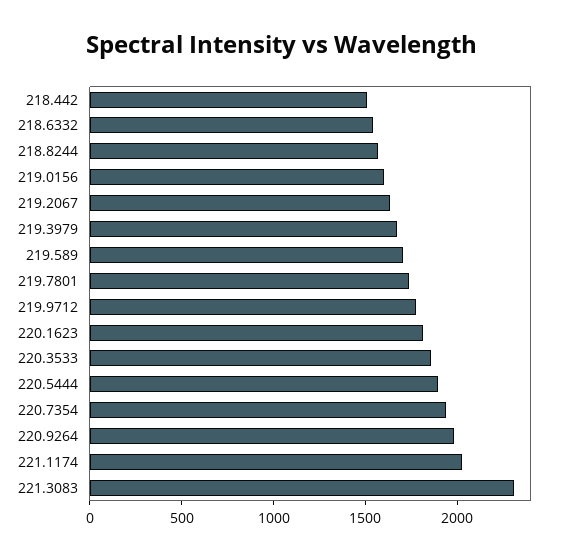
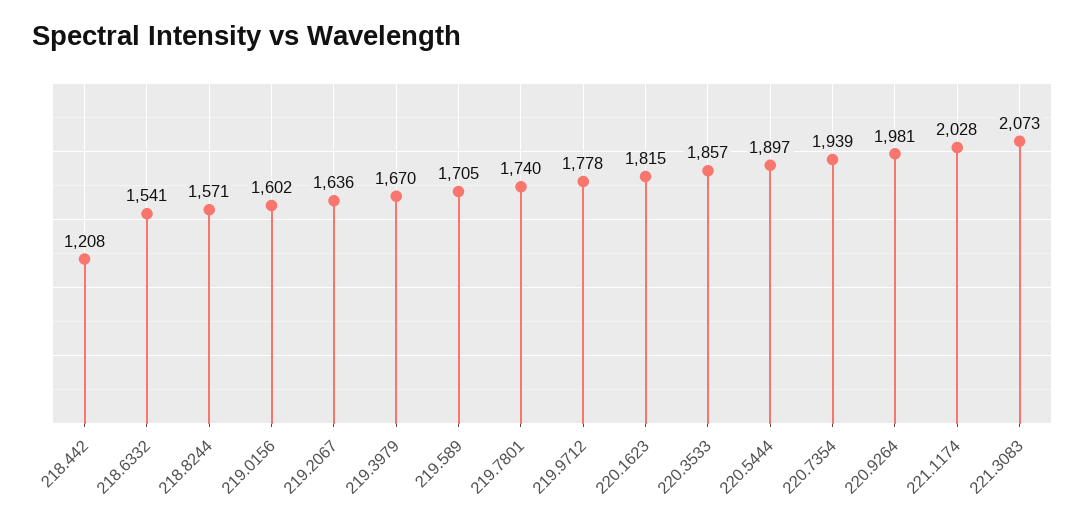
218.442: 1500 -> 1208
221.3083: 2300 -> 2073

